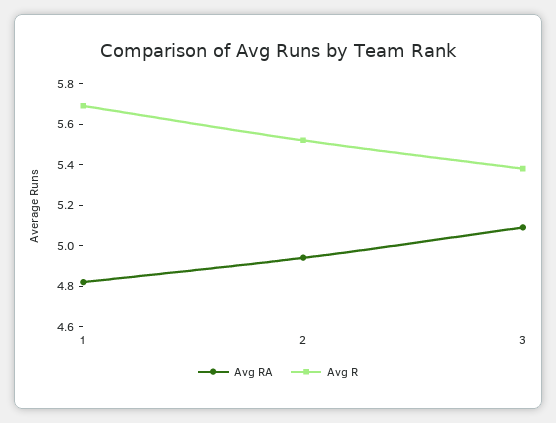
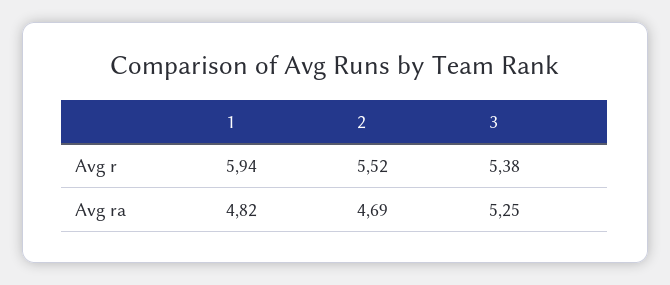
Avg R, 1: 5.7 -> 5.94
Avg RA, 2: 4.95 -> 4.69
Avg RA, 3: 5.1 -> 5.25

